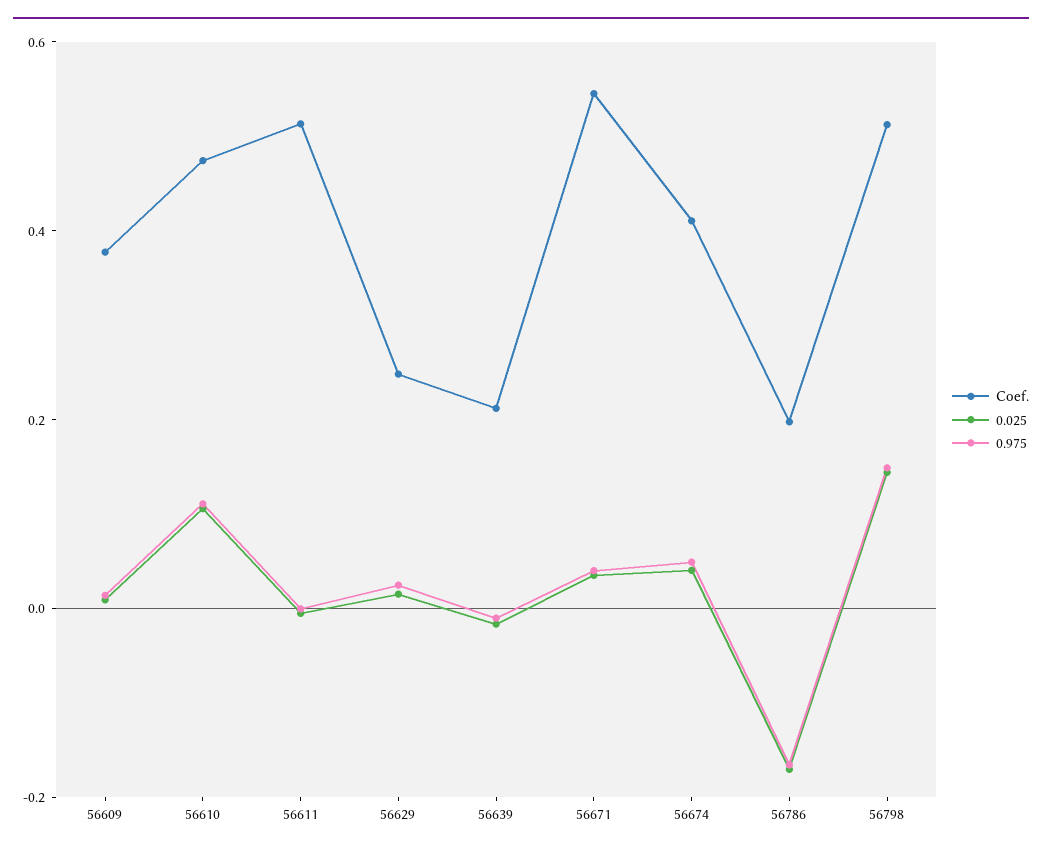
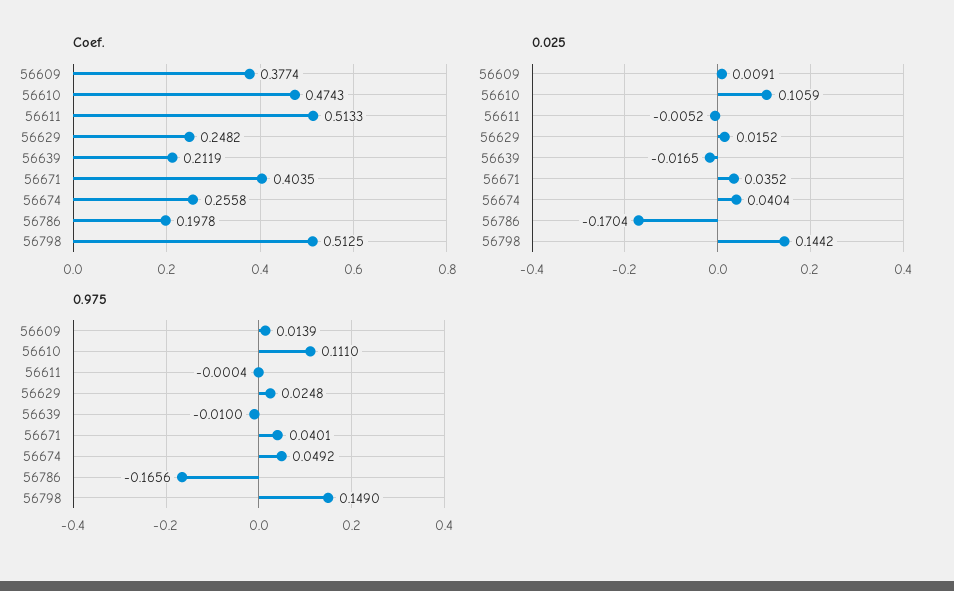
Coef., 56671: 0.55 -> 0.4035
Coef., 56674: 0.4 -> 0.2558

